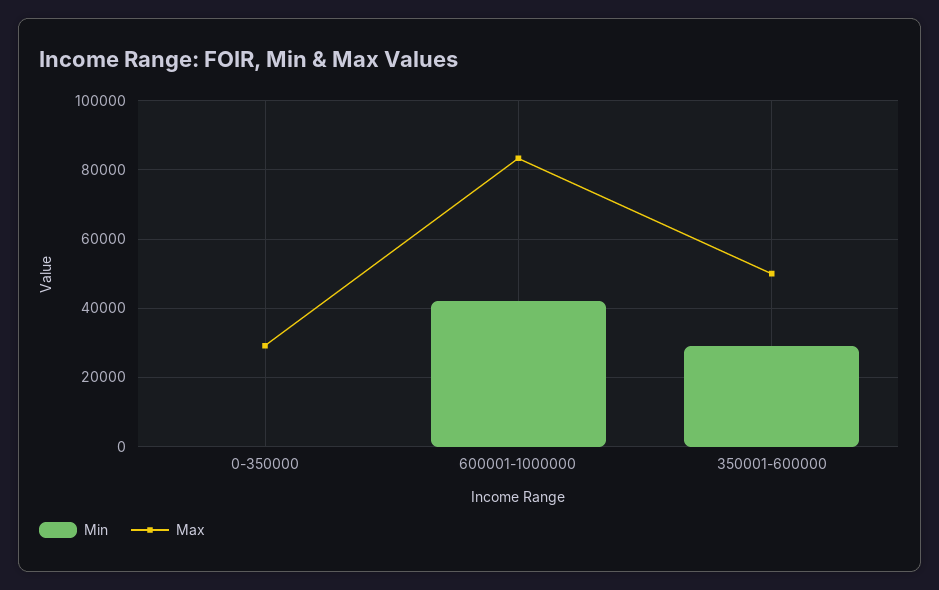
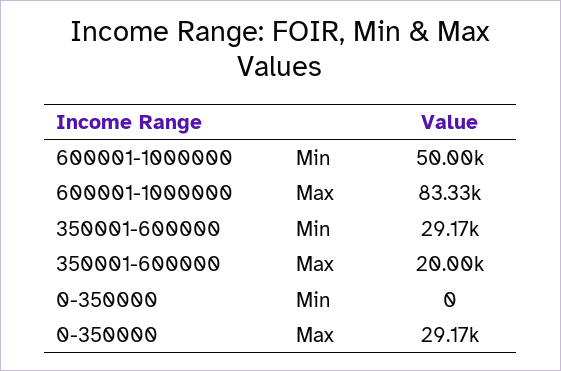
Min, 600001-1000000: 42000 -> 50000
Max, 350001-600000: 50000 -> 20000

